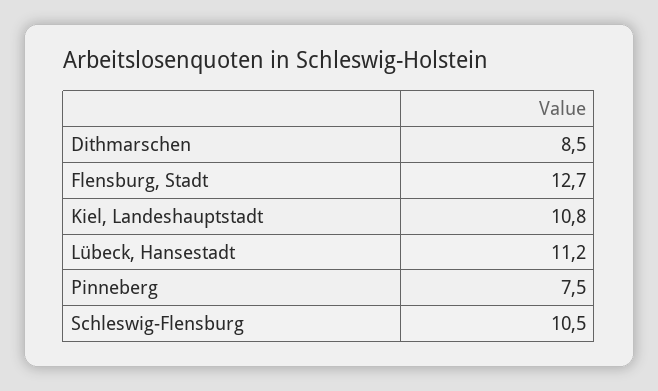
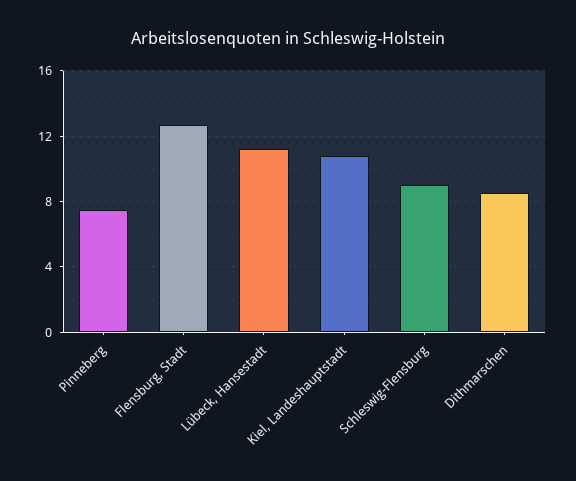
Schleswig-Flensburg: 10.5 -> 9

